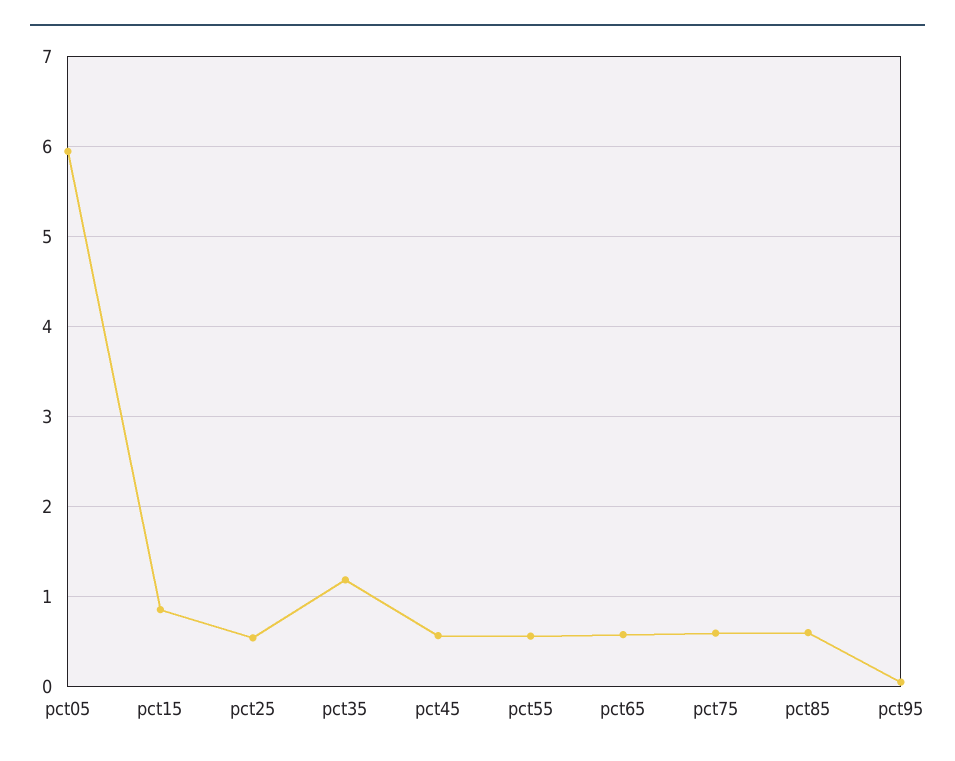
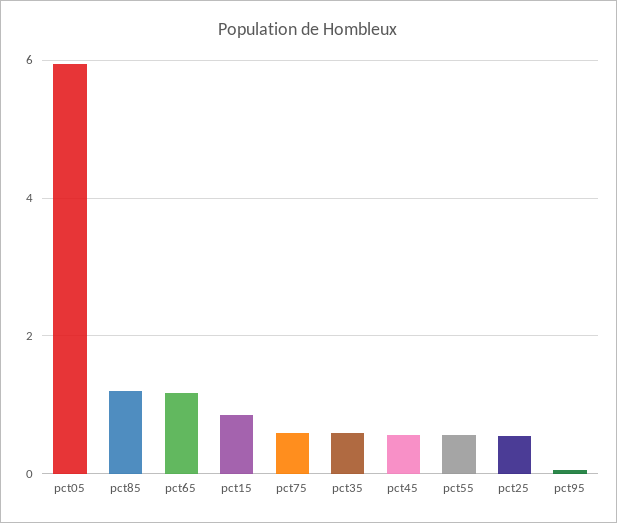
pct35: 1.2 -> 0.6
pct65: 0.6 -> 1.2
pct85: 0.6 -> 1.2

